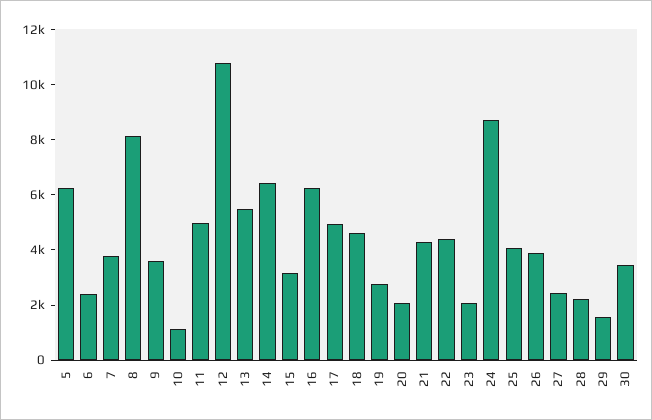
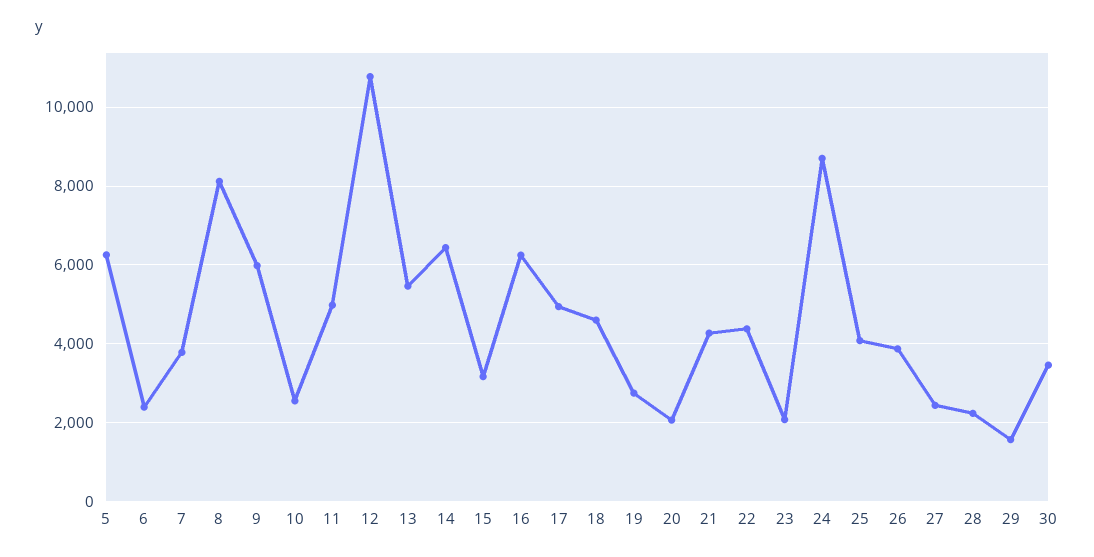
9: 3500 -> 6000
10: 1000 -> 2600

